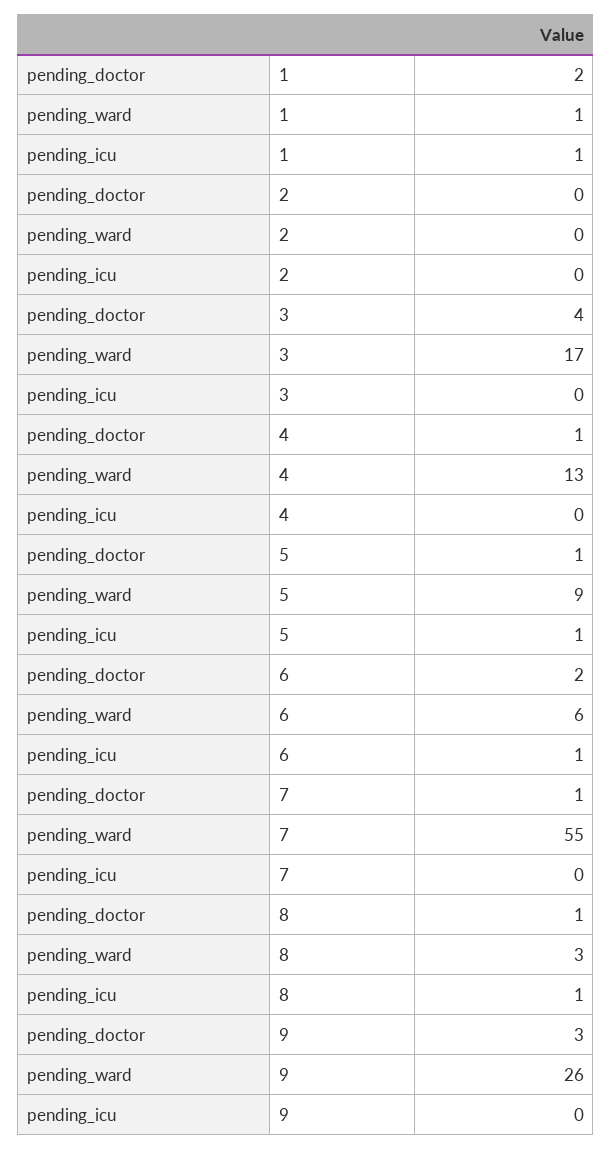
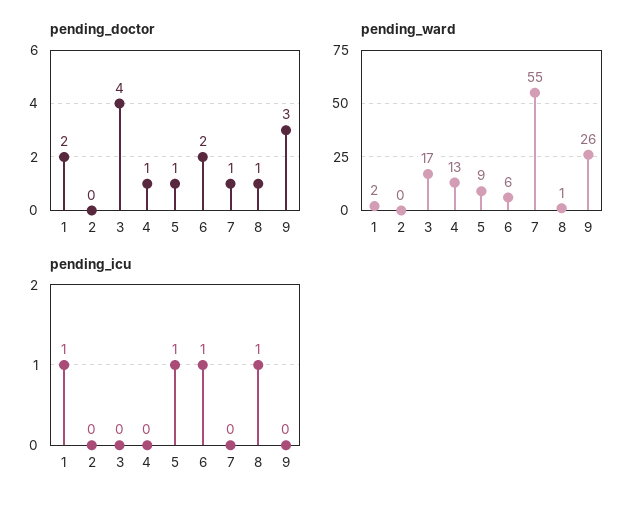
pending_ward, 1: 1 -> 2
pending_ward, 8: 3 -> 1

